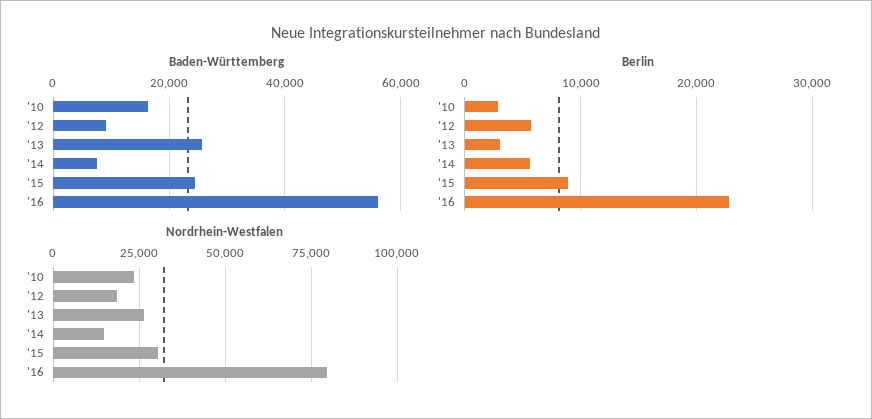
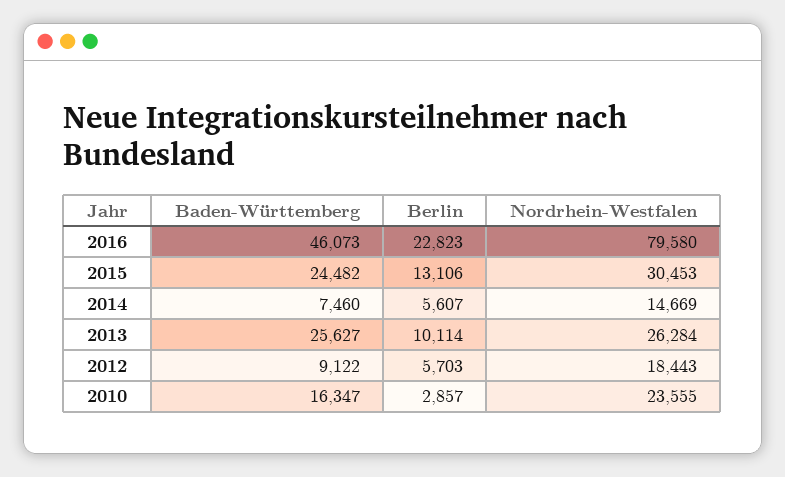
Baden-Württemberg, '16: 56000 -> 46073
Berlin, '13: 3000 -> 10114
Berlin, '15: 9000 -> 13106

